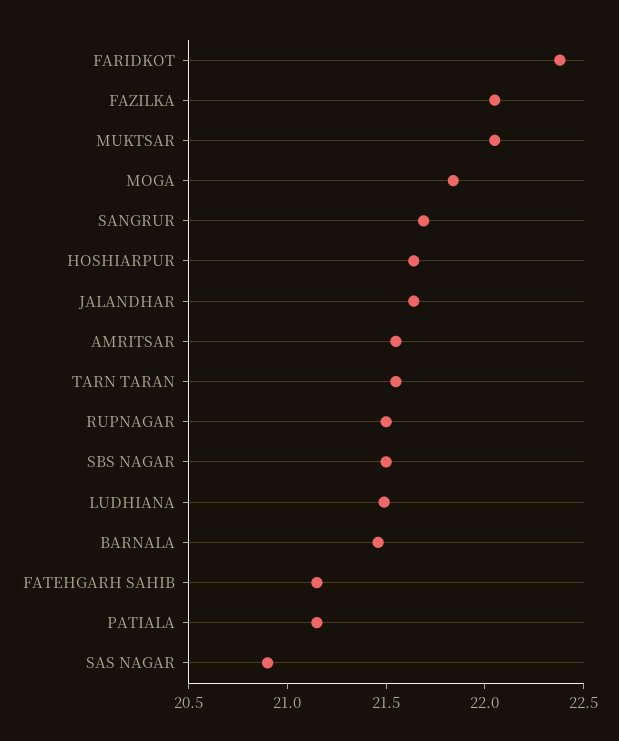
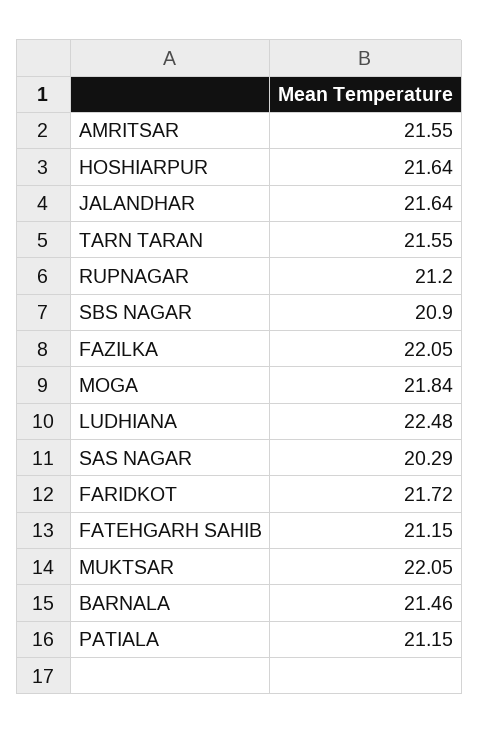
FARIDKOT: 22.4 -> 21.72
SANGRUR: 21.7 -> none
RUPNAGAR: 21.5 -> 21.2
SBS NAGAR: 21.5 -> 20.9
LUDHIANA: 21.5 -> 22.48
SAS NAGAR: 20.9 -> 20.29

